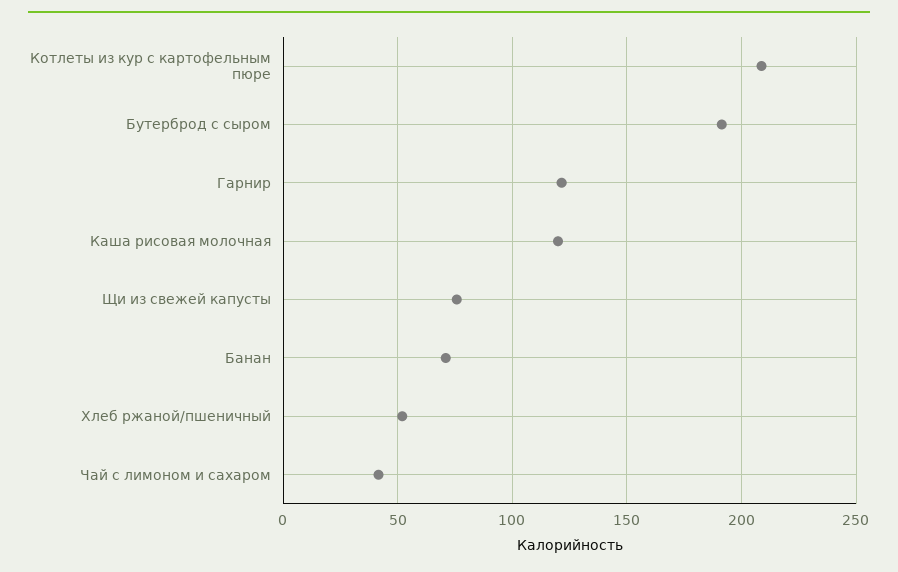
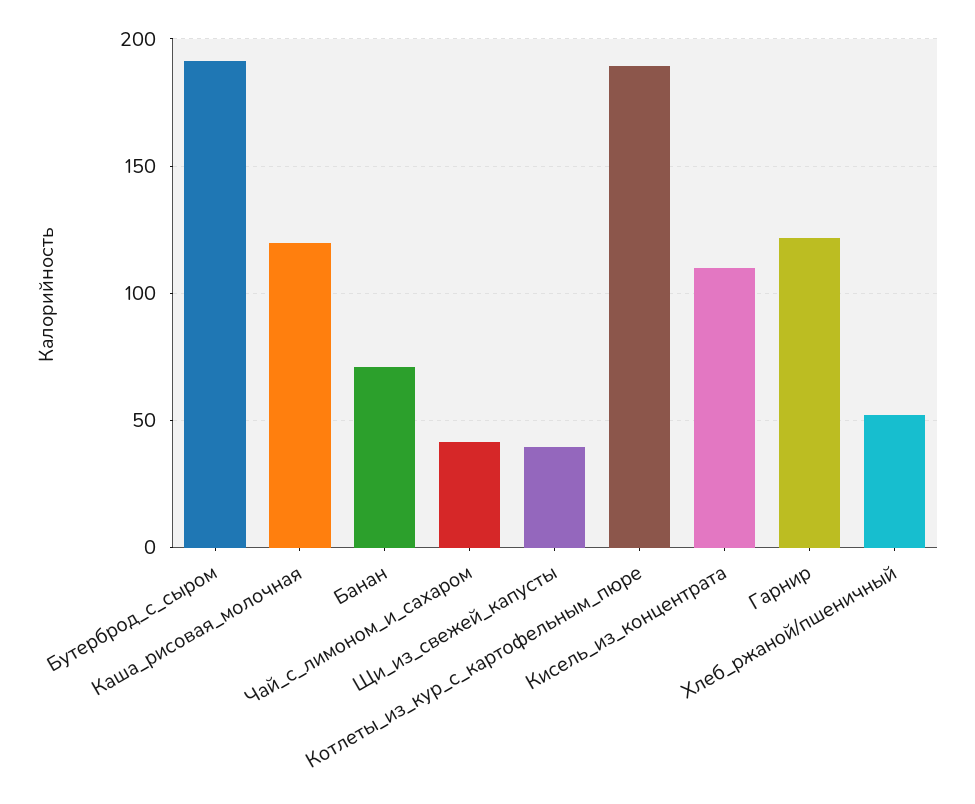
Котлеты из кур с картофельным пюре: 210 -> 190
Щи из свежей капусты: 75 -> 40
Кисель_из_концентрата: none -> 110

